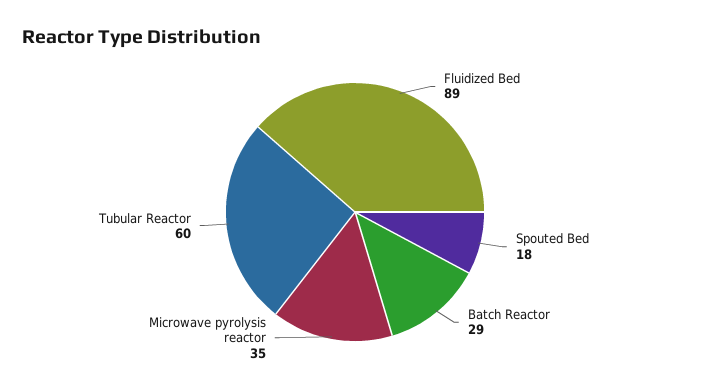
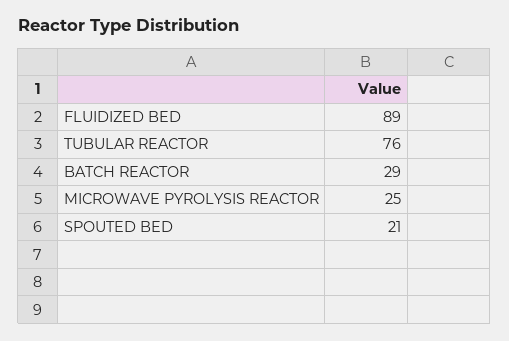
Spouted Bed: 18 -> 21
Microwave pyrolysis reactor: 35 -> 25
Tubular Reactor: 60 -> 76

